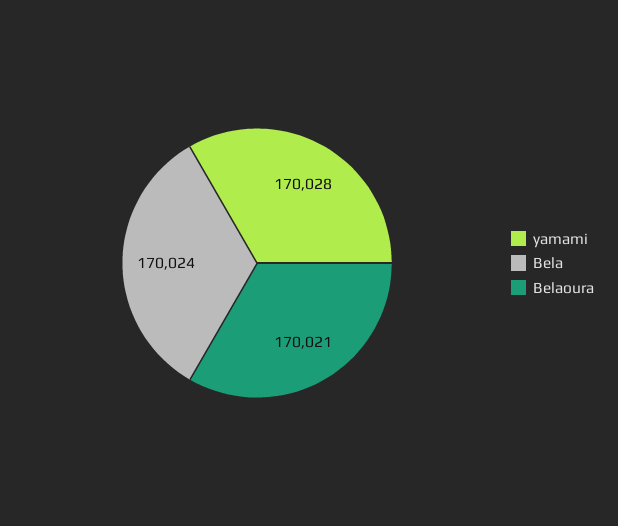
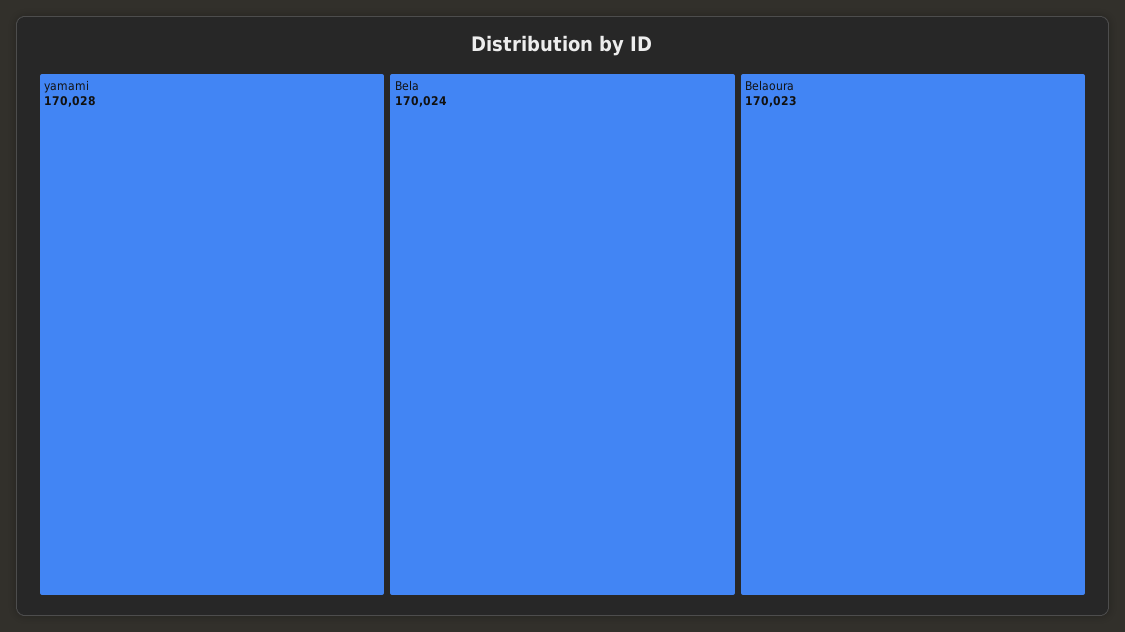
Belaoura: 170021 -> 170023

